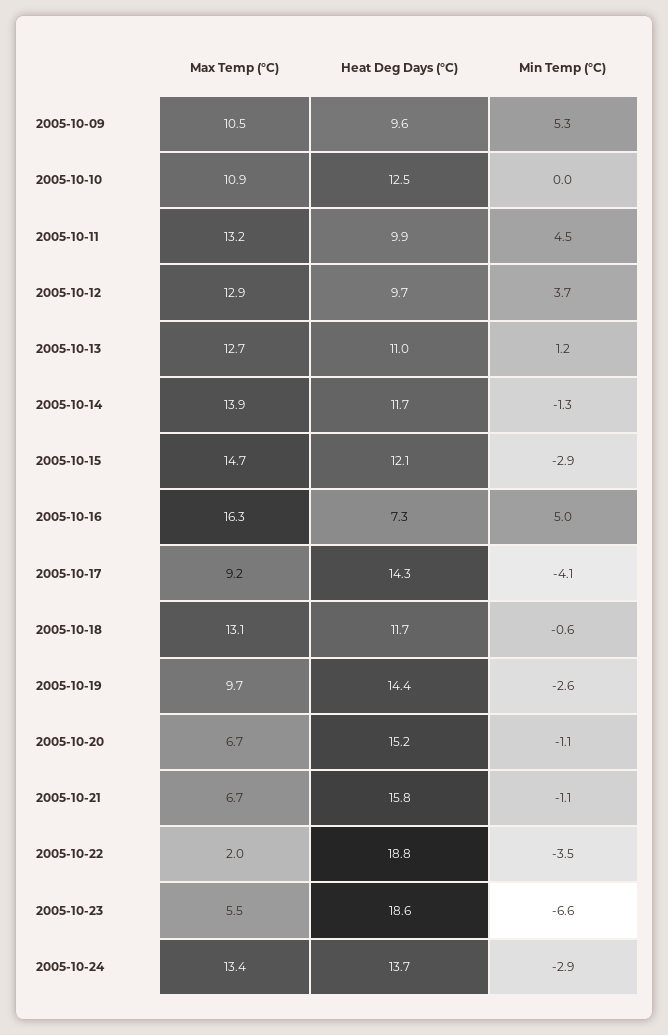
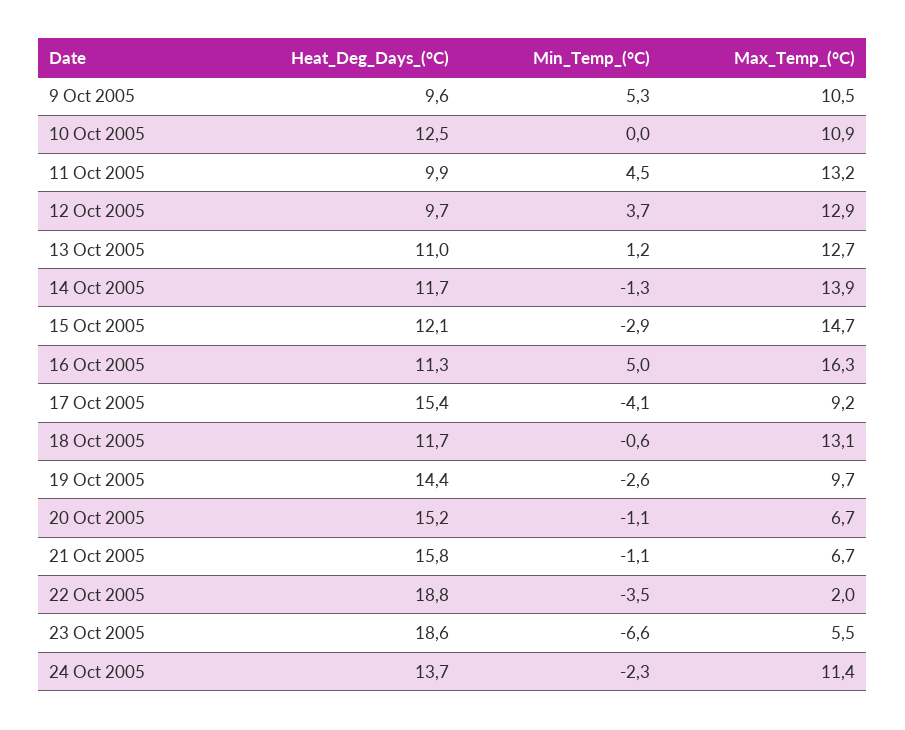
Heat Deg Days (°C), 2005-10-16: 7.3 -> 11.3
Heat Deg Days (°C), 2005-10-17: 14.3 -> 15.4
Max Temp (°C), 2005-10-24: 13.4 -> 11.4
Min Temp (°C), 2005-10-24: -2.9 -> -2.3

